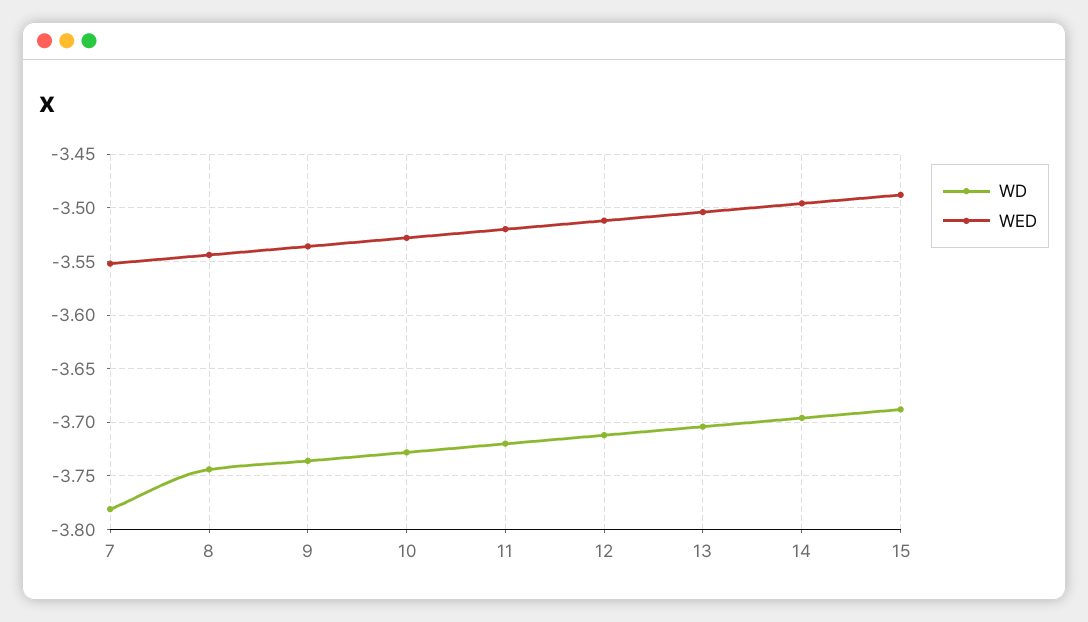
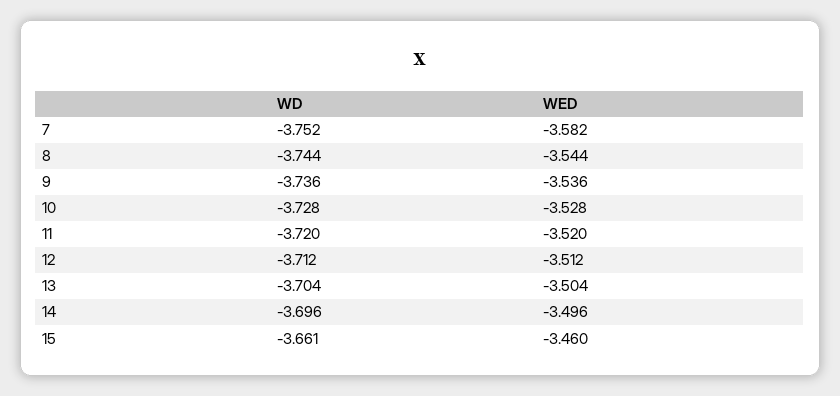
WD, 7: -3.78 -> -3.752
WED, 7: -3.55 -> -3.582
WD, 15: -3.69 -> -3.661
WED, 15: -3.49 -> -3.46

